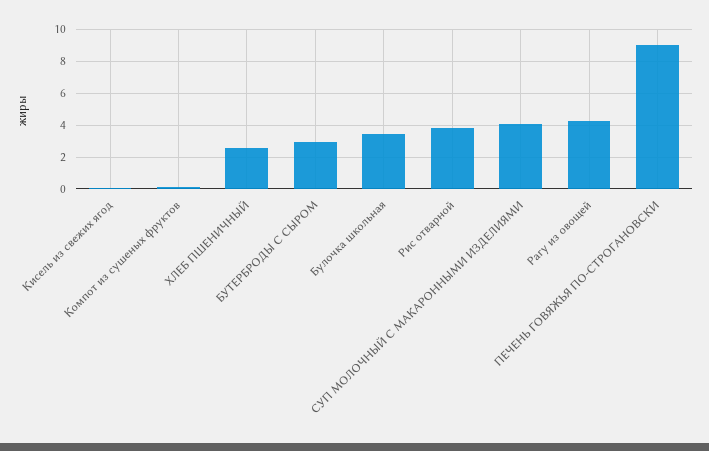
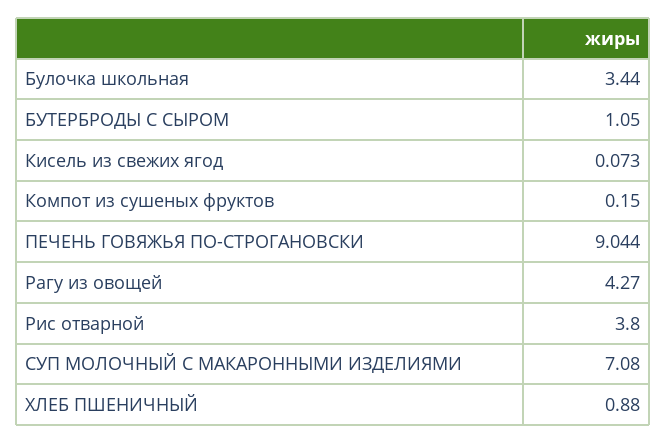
ХЛЕБ ПШЕНИЧНЫЙ: 2.5 -> 0.88
БУТЕРБРОДЫ С СЫРОМ: 3 -> 1.05
СУП МОЛОЧНЫЙ С МАКАРОННЫМИ ИЗДЕЛИЯМИ: 4 -> 7.08

